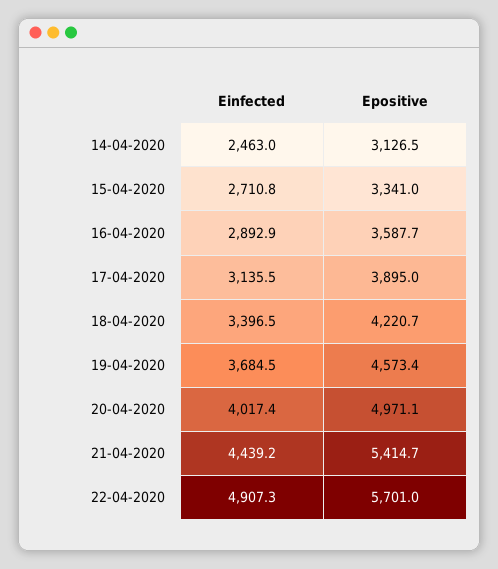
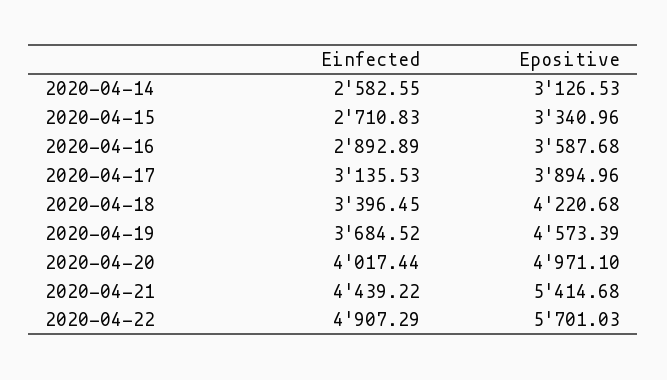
Einfected, 14-04-2020: 2463 -> 2582.55

